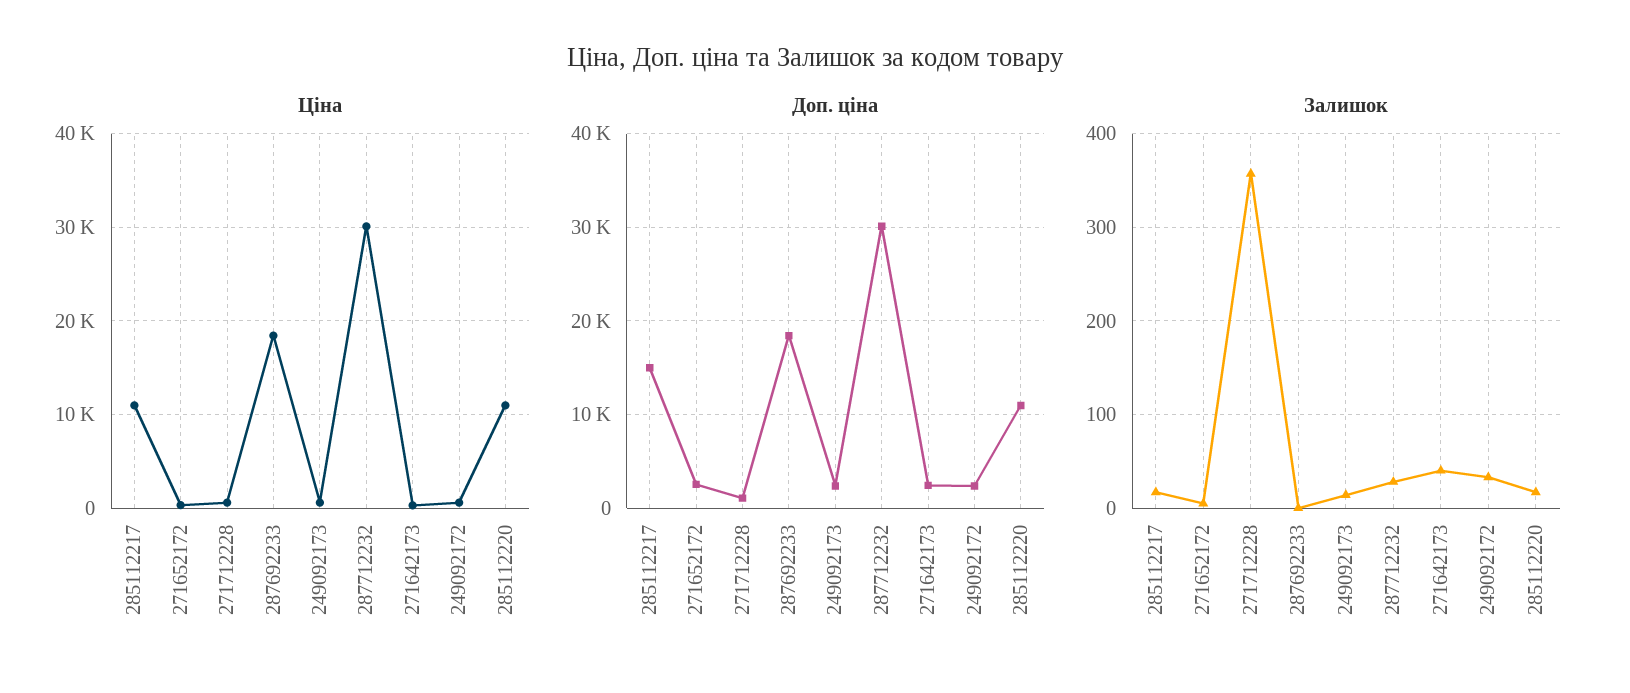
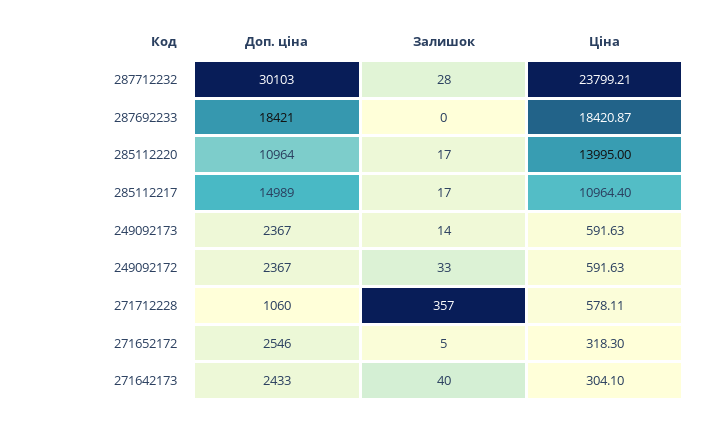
Ціна, 287712232: 30000 -> 23799.21
Ціна, 285112220: 11000 -> 13995

